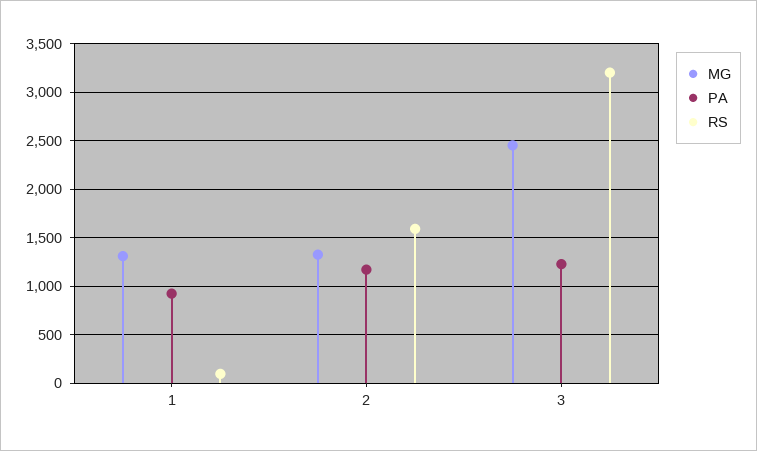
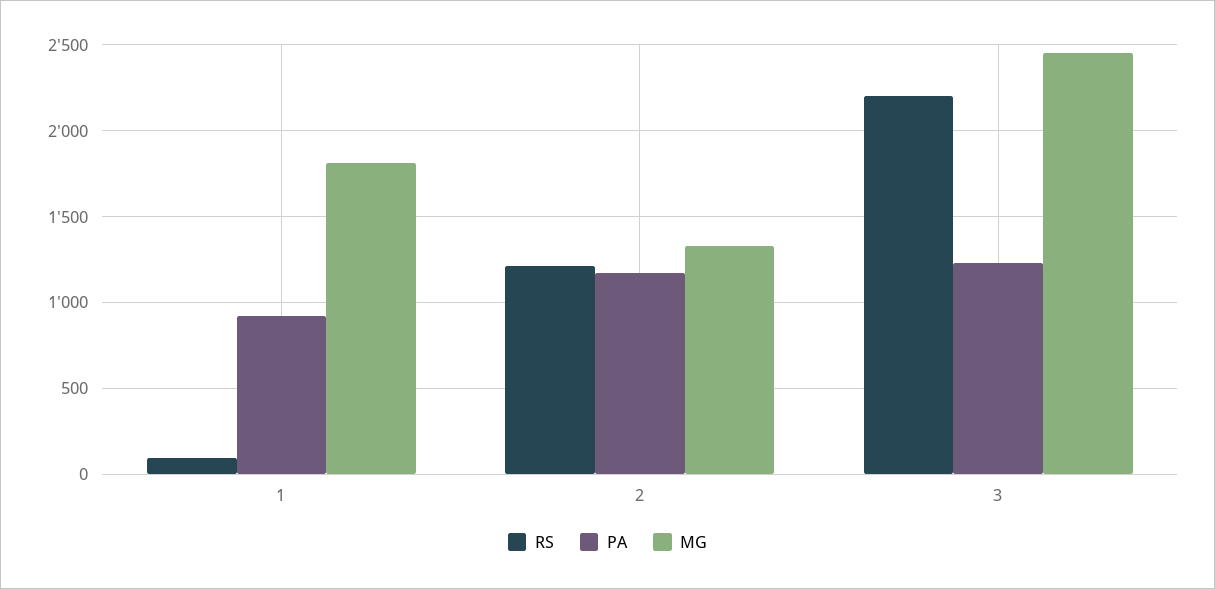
MG, 1: 1300 -> 1800
RS, 2: 1600 -> 1200
RS, 3: 3200 -> 2200

